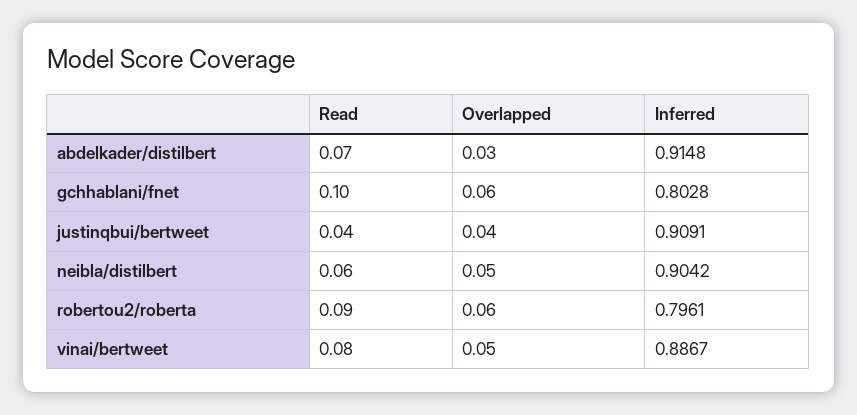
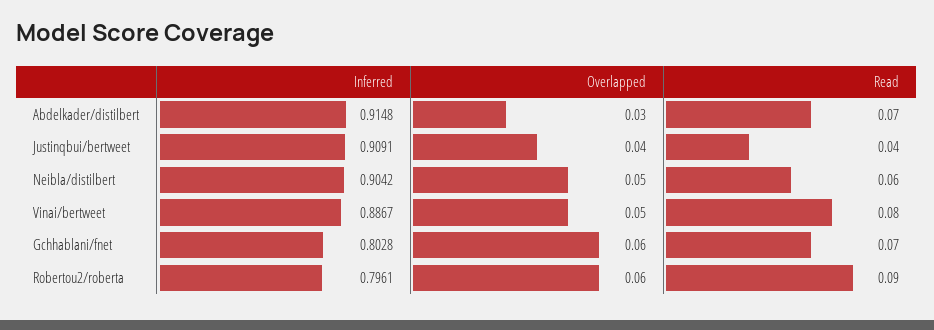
Read, gchhablani/fnet: 0.1 -> 0.07

